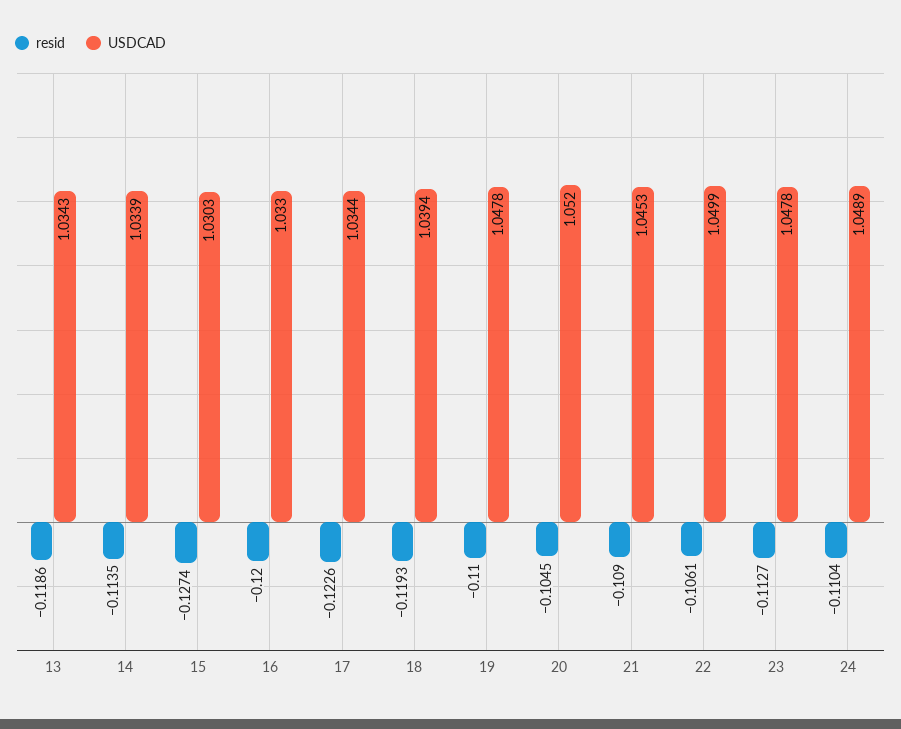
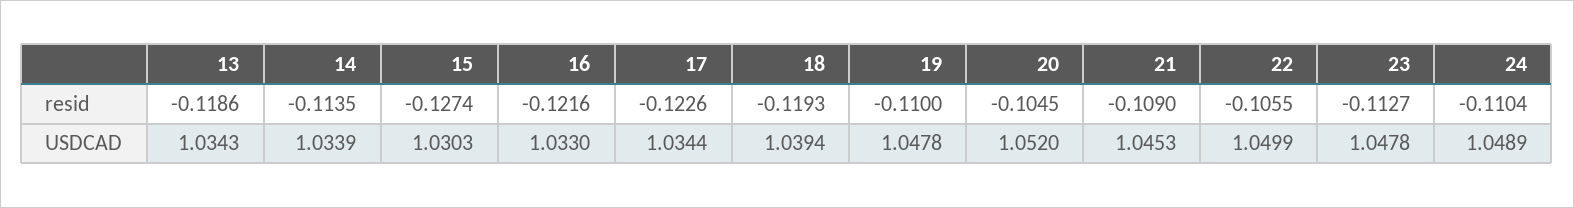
resid, 16: -0.12 -> -0.1216
resid, 22: -0.1061 -> -0.1055

